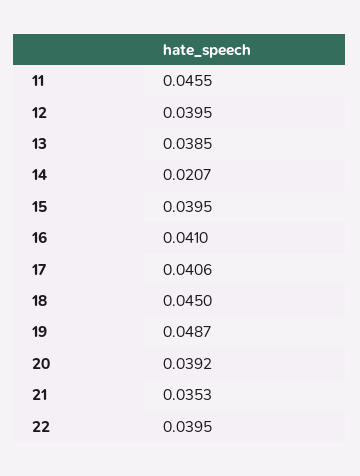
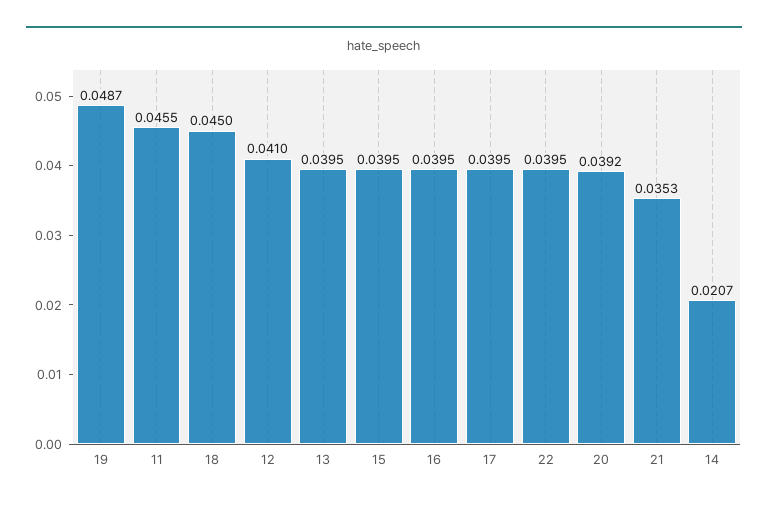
12: 0.0395 -> 0.041
13: 0.0385 -> 0.0395
16: 0.041 -> 0.0395
17: 0.0406 -> 0.0395

